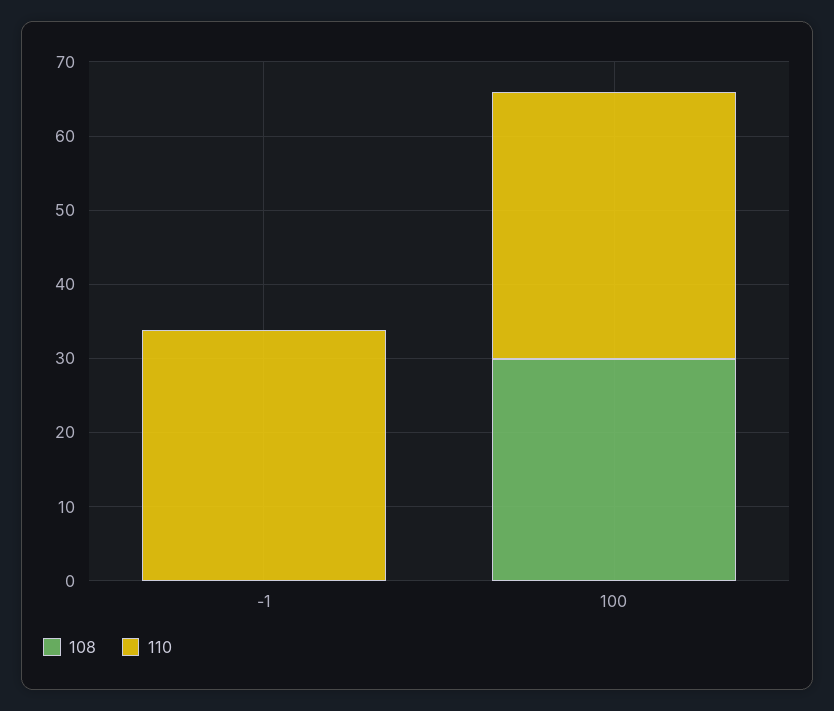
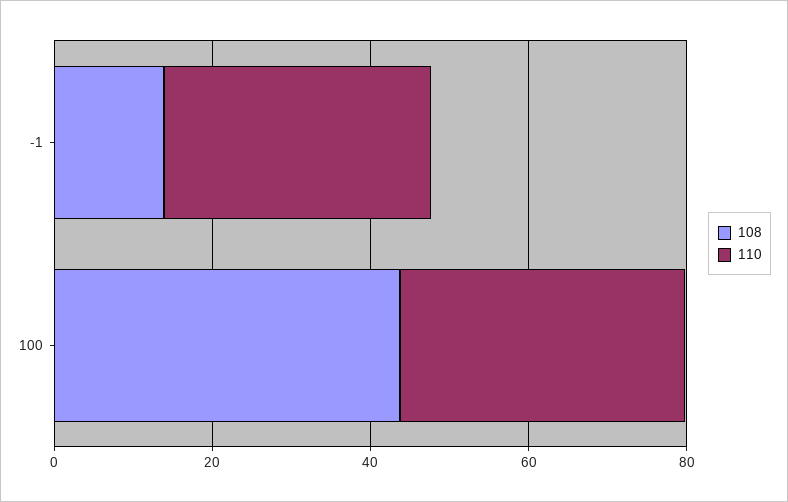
108, -1: 0 -> 15
108, 100: 30 -> 45

